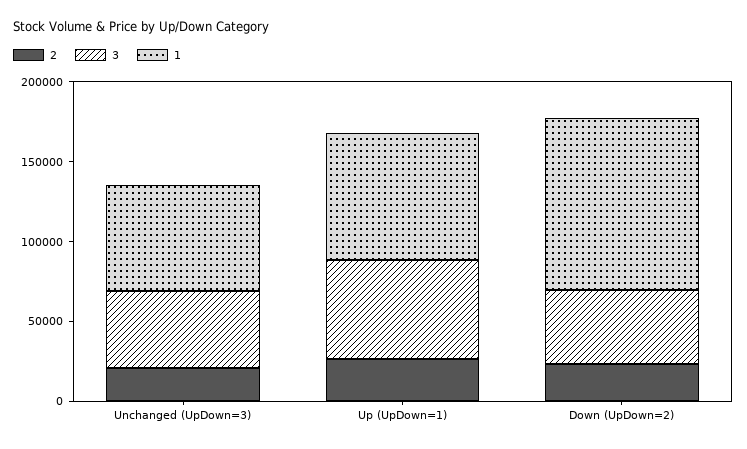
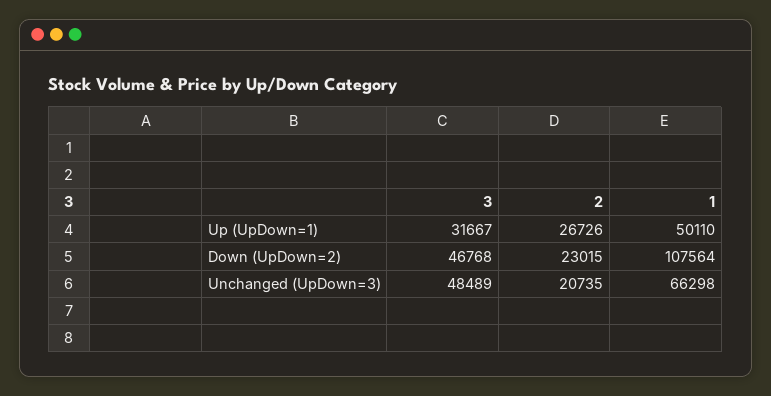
3, Up (UpDown=1): 60000 -> 31667
1, Up (UpDown=1): 80000 -> 50110

